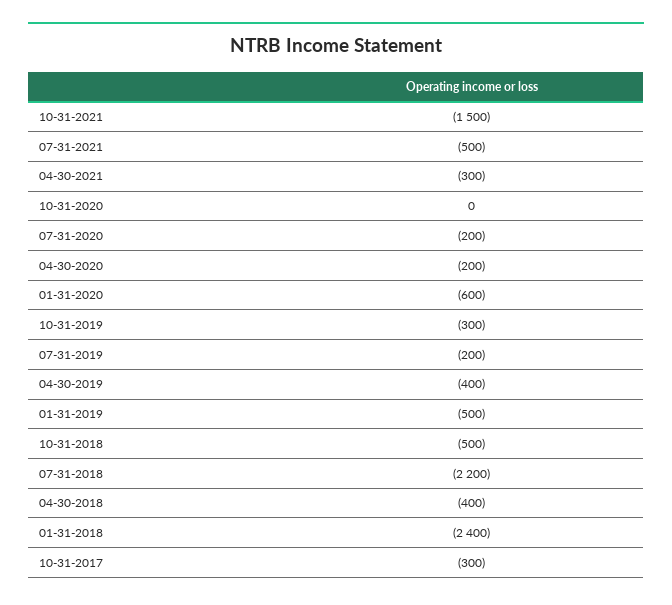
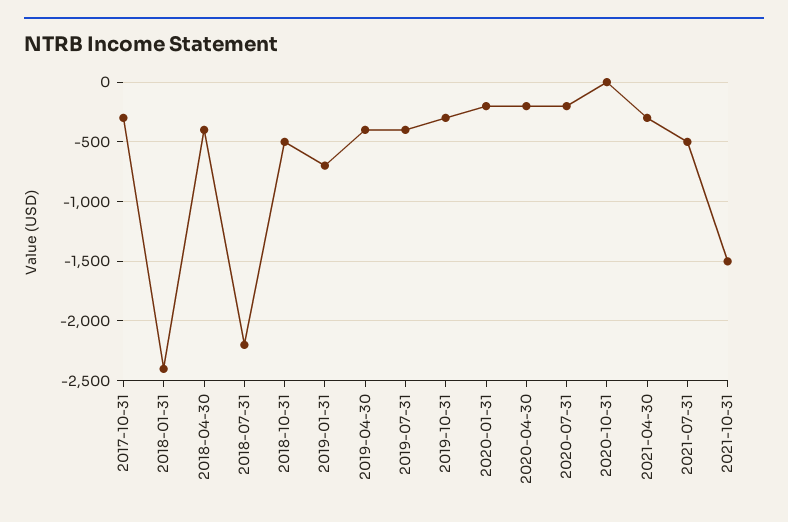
01-31-2020: -600 -> -200
07-31-2019: -200 -> -400
01-31-2019: -500 -> -700

